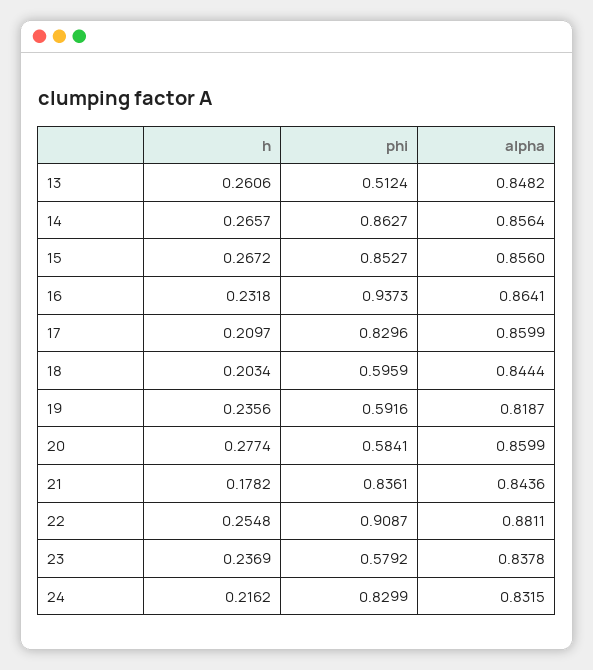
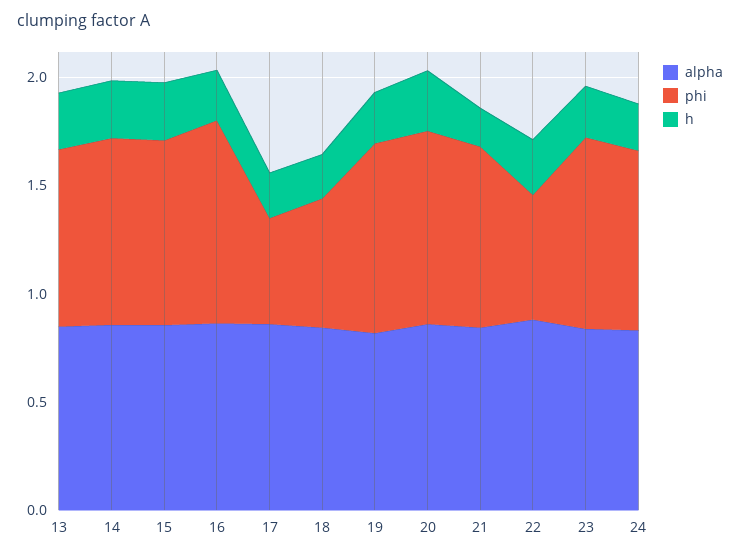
phi, 13: 0.5124 -> 0.8
phi, 17: 0.8296 -> 0.5
phi, 19: 0.5916 -> 0.9
phi, 20: 0.5841 -> 0.9
phi, 22: 0.9087 -> 0.6
phi, 23: 0.5792 -> 0.9

